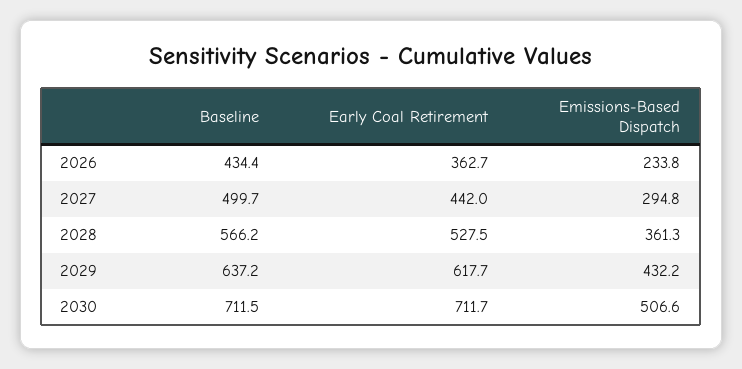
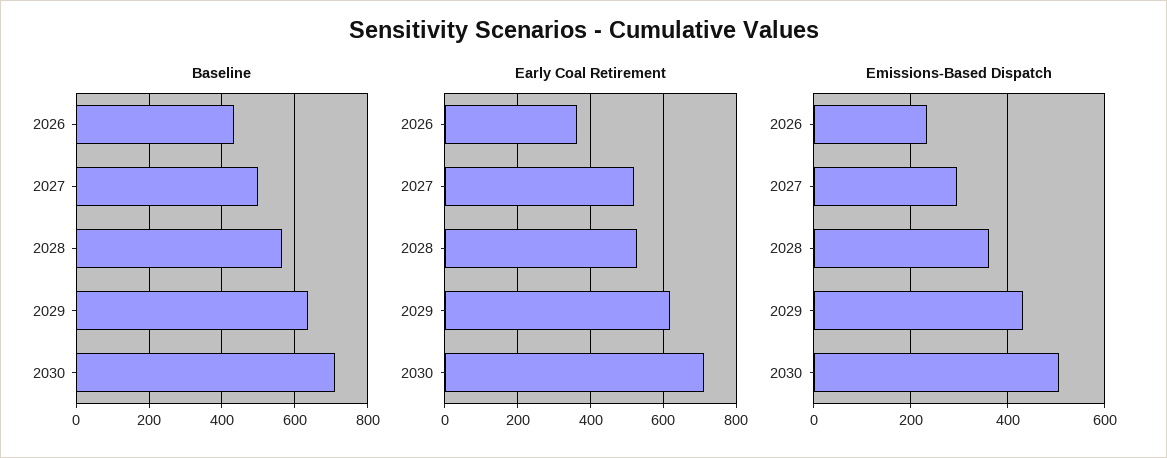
Early Coal Retirement, 2027: 442 -> 520

